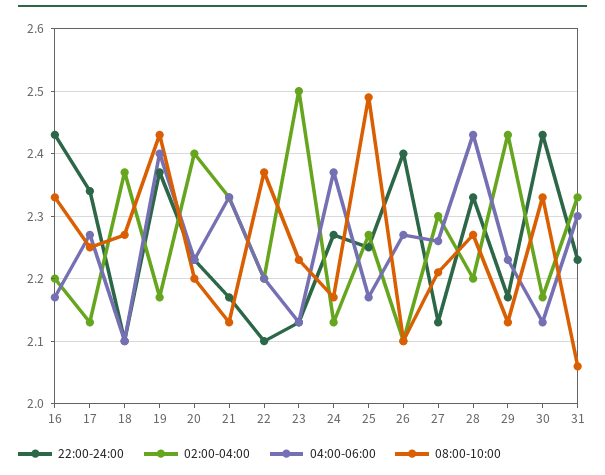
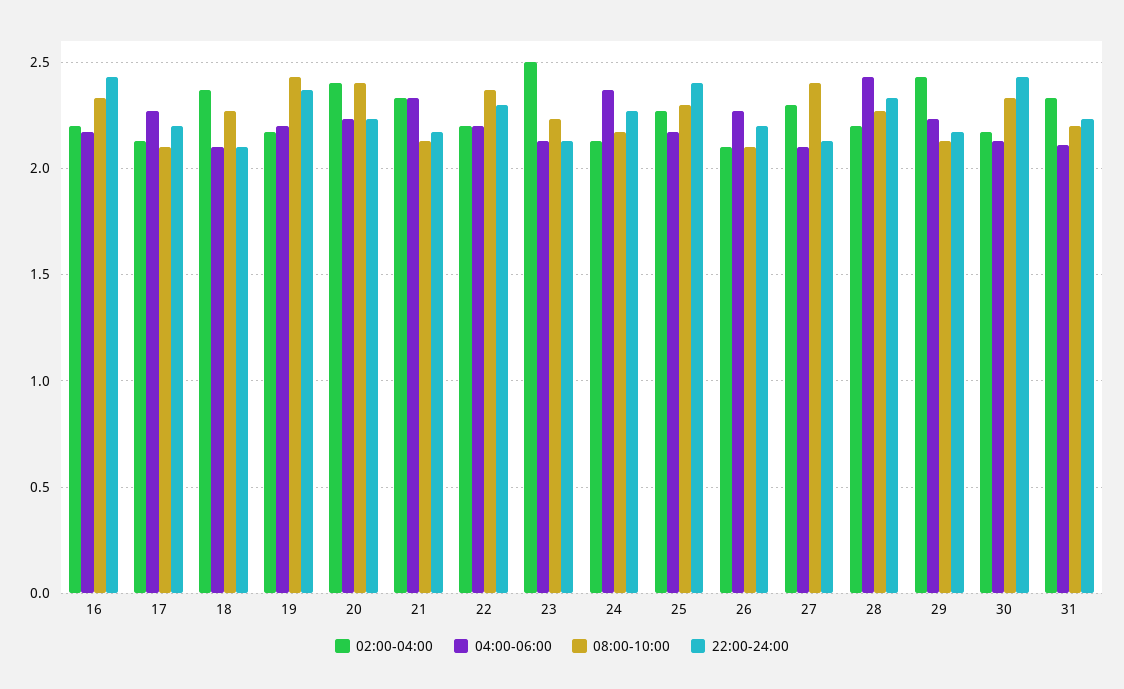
22:00-24:00, 17: 2.34 -> 2.2
08:00-10:00, 17: 2.25 -> 2.1
04:00-06:00, 19: 2.4 -> 2.2
08:00-10:00, 20: 2.2 -> 2.4
22:00-24:00, 22: 2.1 -> 2.3
22:00-24:00, 25: 2.25 -> 2.4
08:00-10:00, 25: 2.49 -> 2.3
22:00-24:00, 26: 2.4 -> 2.2
04:00-06:00, 27: 2.26 -> 2.1
08:00-10:00, 27: 2.21 -> 2.4
04:00-06:00, 31: 2.3 -> 2.1
08:00-10:00, 31: 2.06 -> 2.2

